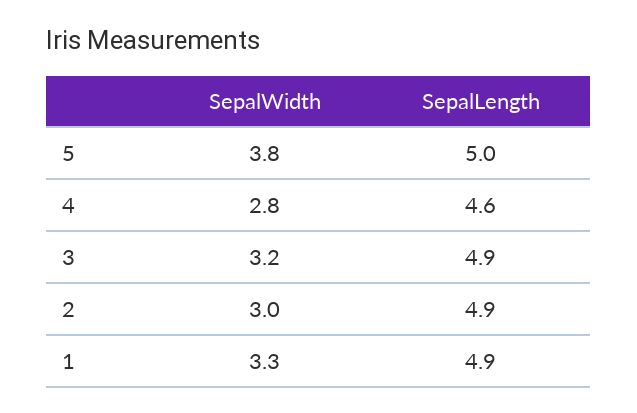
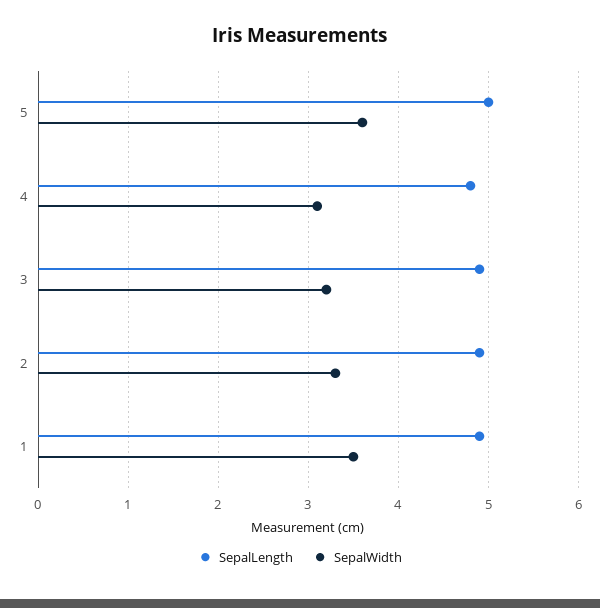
SepalWidth, 5: 3.8 -> 3.6
SepalWidth, 4: 2.8 -> 3.1
SepalLength, 4: 4.6 -> 4.8
SepalWidth, 2: 3 -> 3.3
SepalWidth, 1: 3.3 -> 3.5

